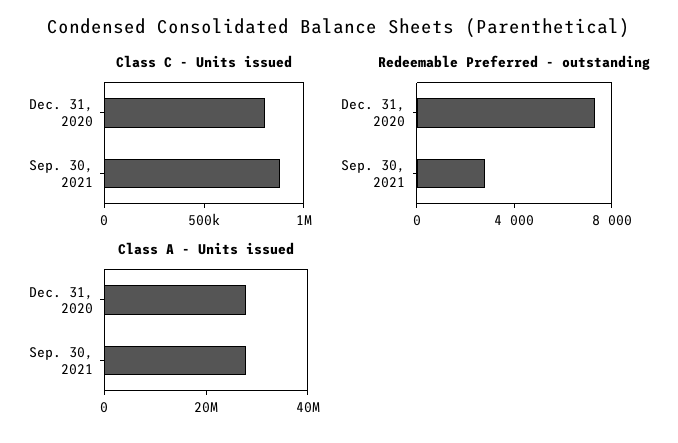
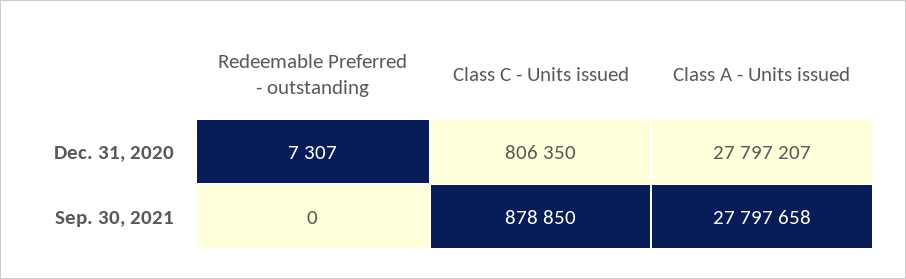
Redeemable Preferred - outstanding, Sep. 30, 2021: 3000 -> 0

